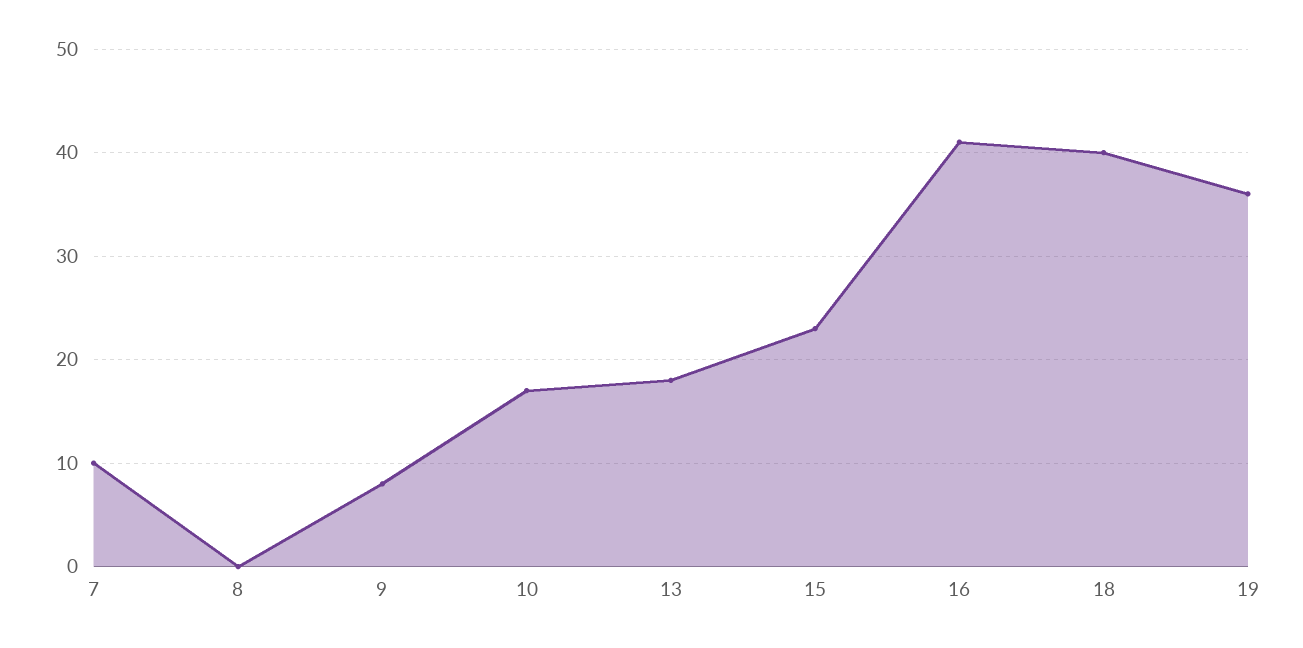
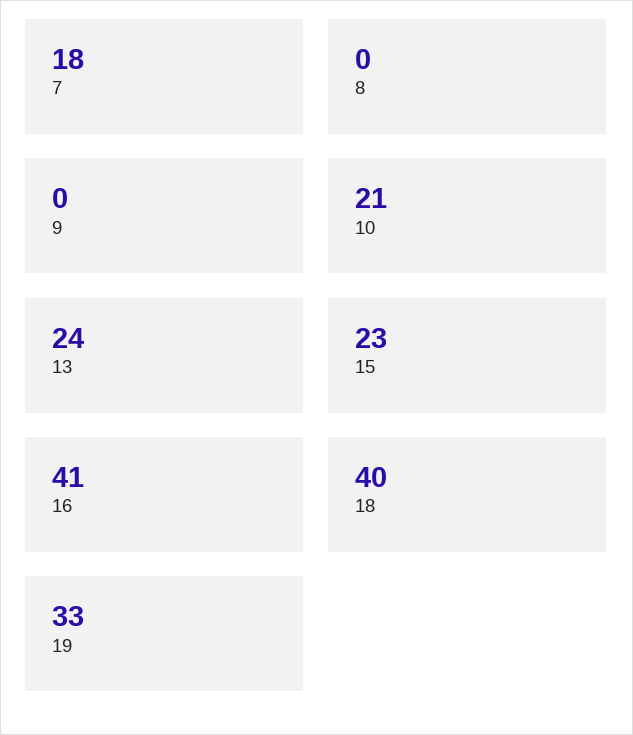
7: 10 -> 18
9: 8 -> 0
10: 17 -> 21
13: 18 -> 24
19: 36 -> 33

